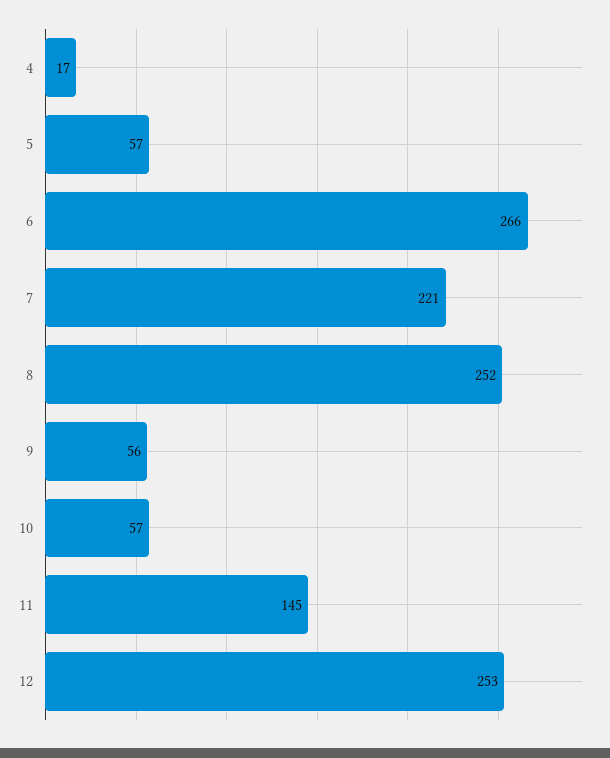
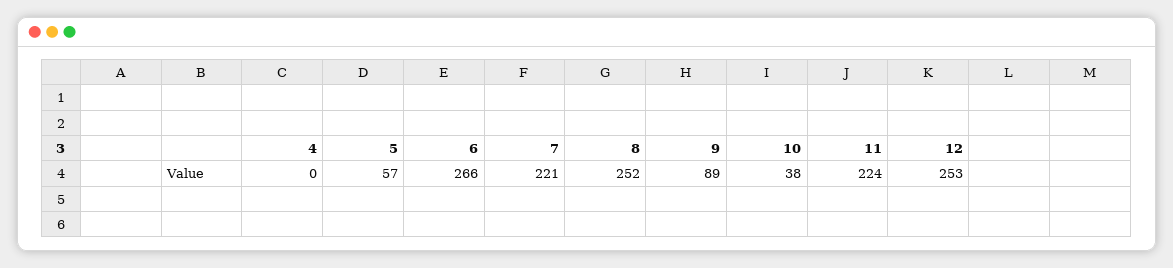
4: 17 -> 0
9: 56 -> 89
10: 57 -> 38
11: 145 -> 224

